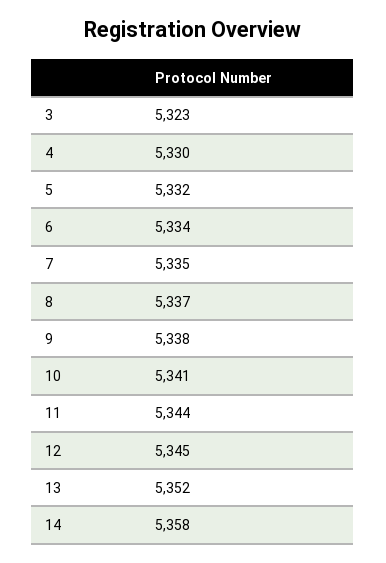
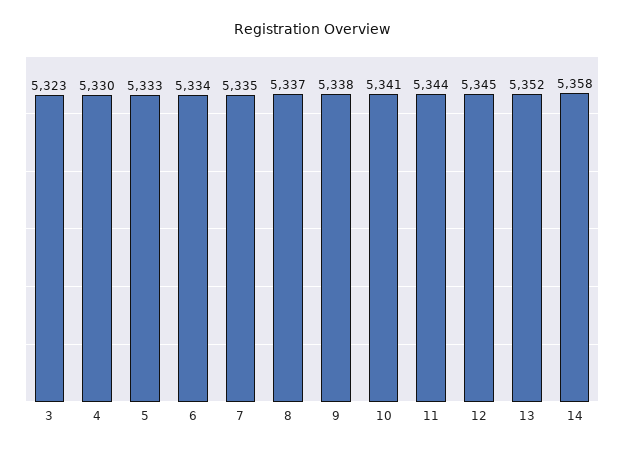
5: 5332 -> 5333

